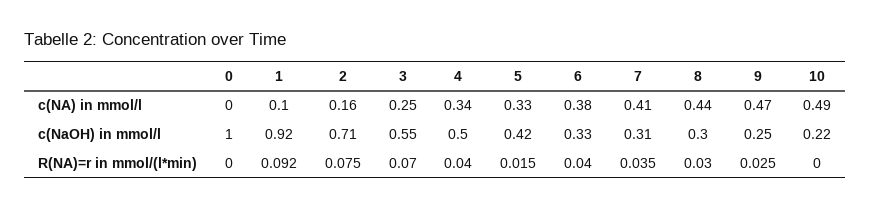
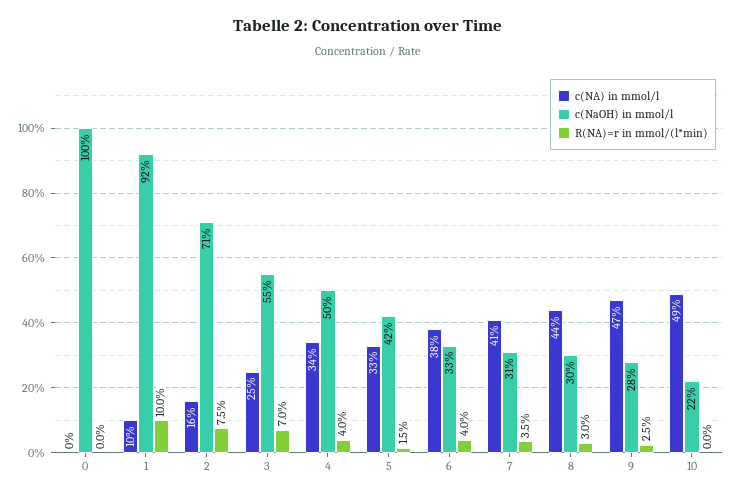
c(NaOH) in mmol/l, 9: 0.25 -> 0.28
R(NA)=r in mmol/(l*min), 1: 0.092 -> 0.1

